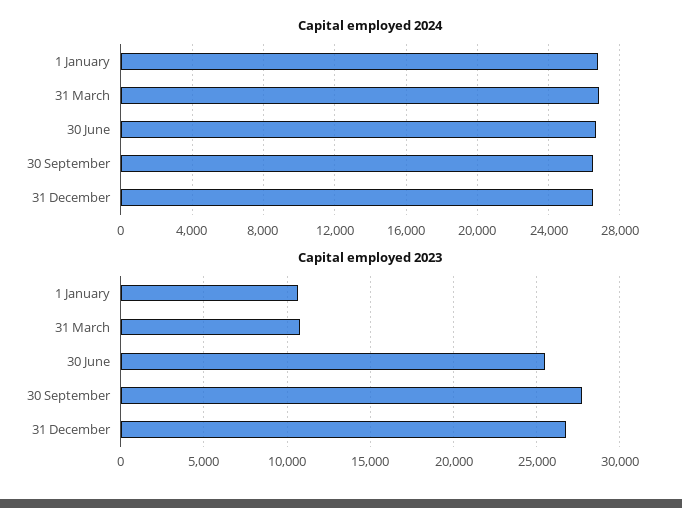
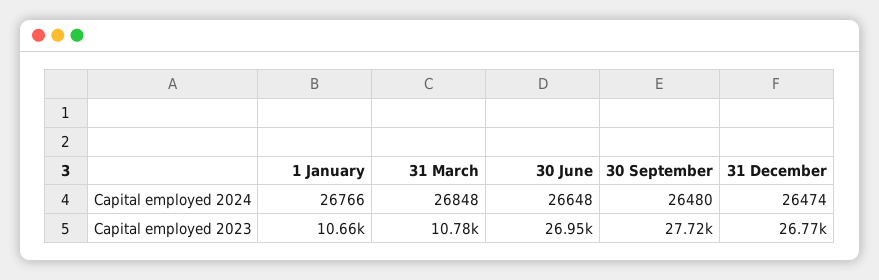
Capital employed 2023, 30 June: 25500 -> 26950

